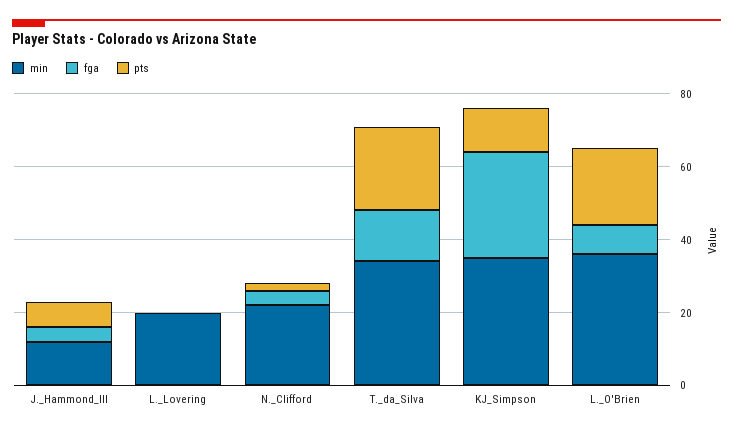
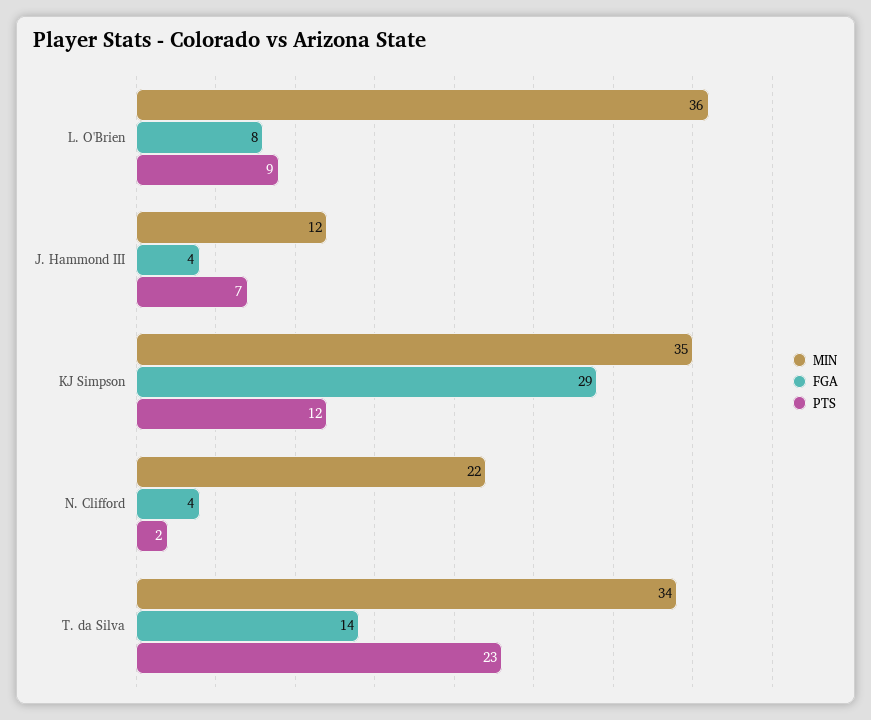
min, L._Lovering: 20 -> none
fga, L._Lovering: 0 -> none
pts, L._Lovering: 0 -> none
pts, L._O'Brien: 20 -> 9

